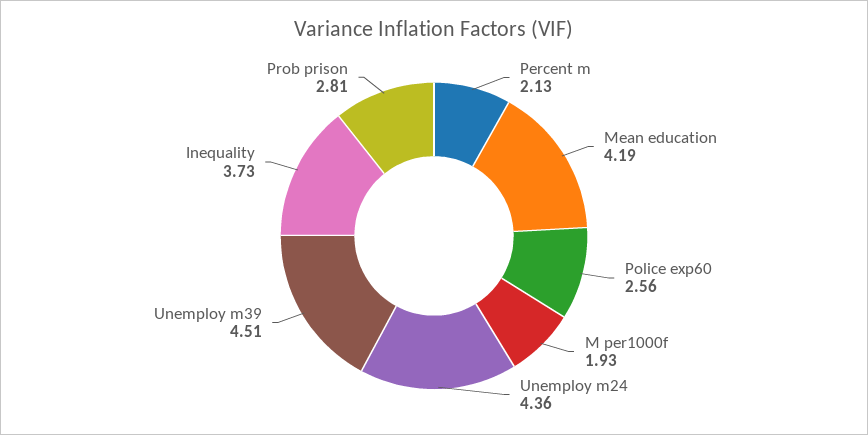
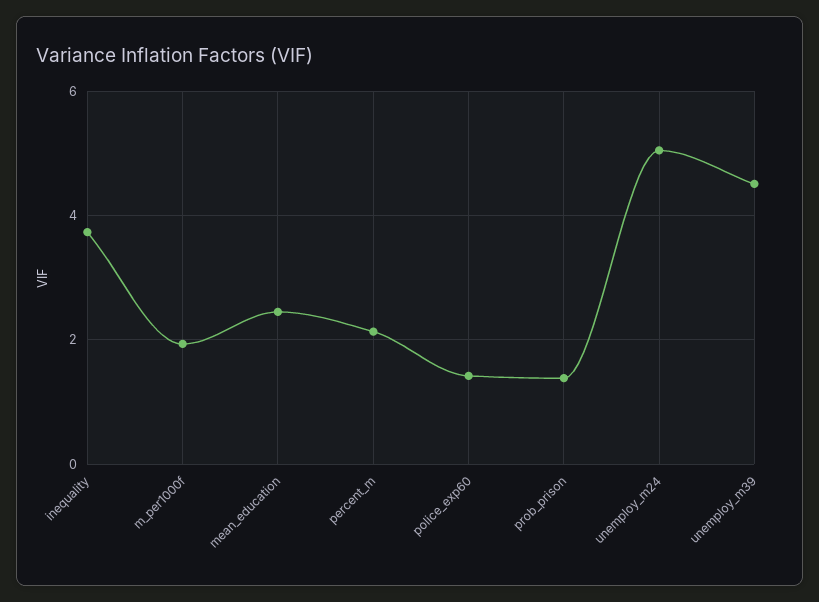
Mean education: 4.19 -> 2.4
Police exp60: 2.56 -> 1.4
Unemploy m24: 4.36 -> 5
Prob prison: 2.81 -> 1.4

